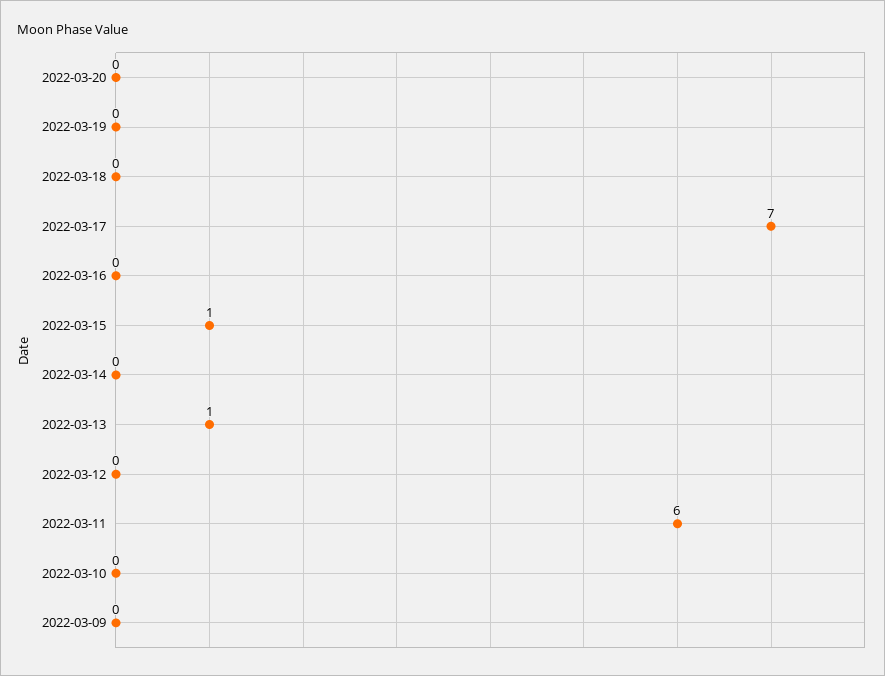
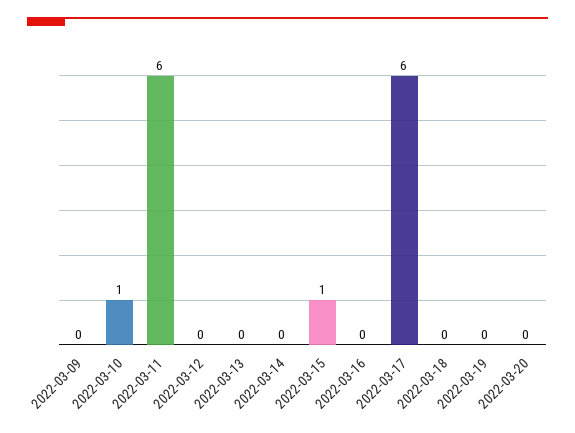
2022-03-17: 7 -> 6
2022-03-13: 1 -> 0
2022-03-10: 0 -> 1

